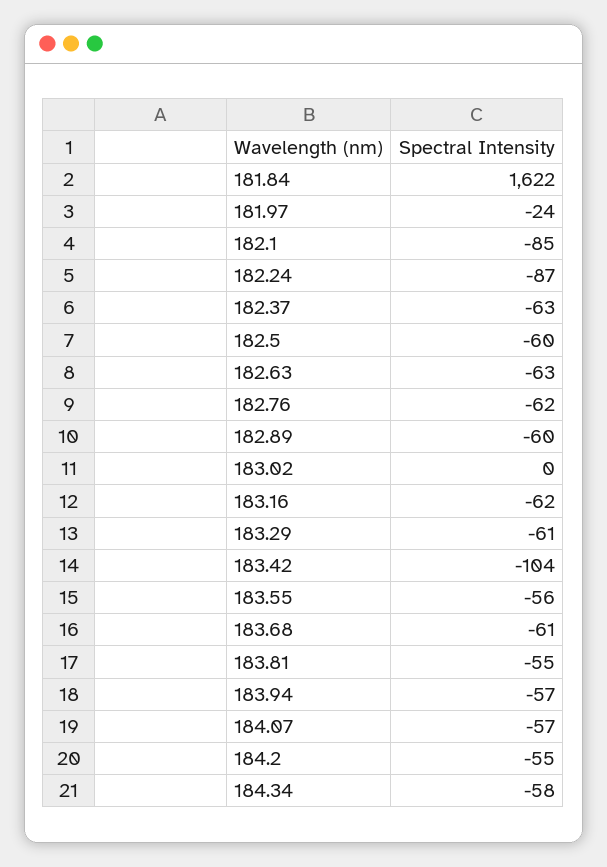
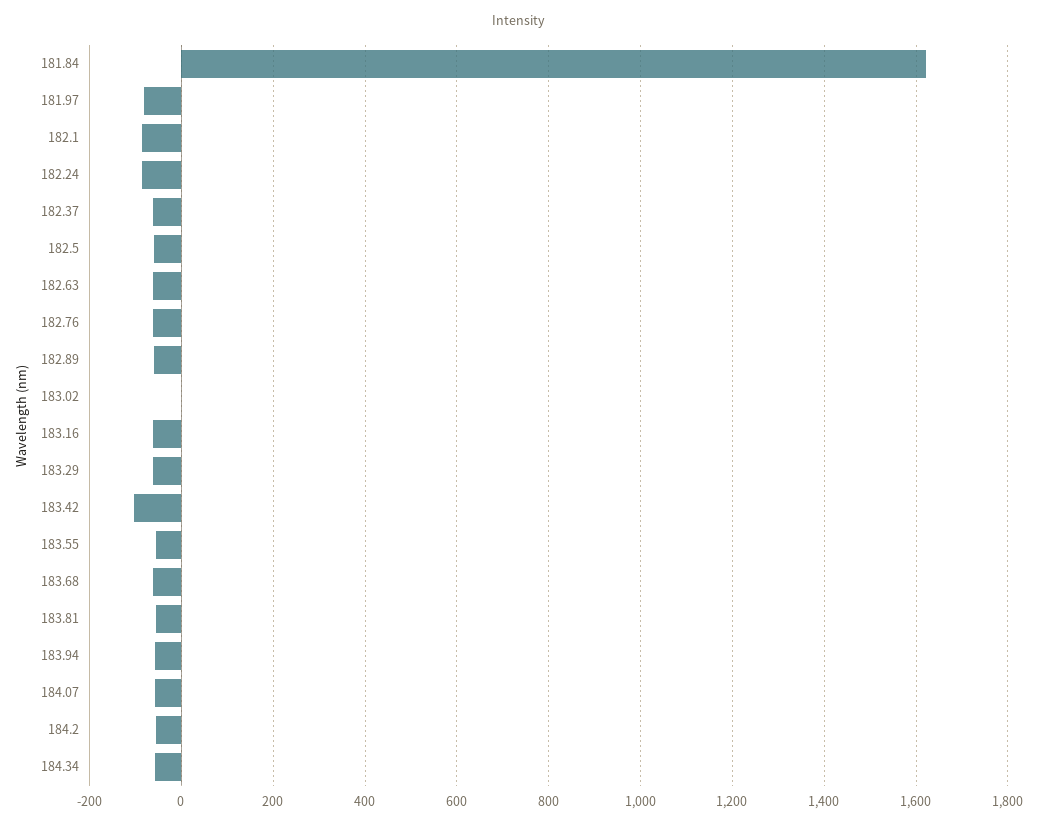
181.97: -24 -> -80

